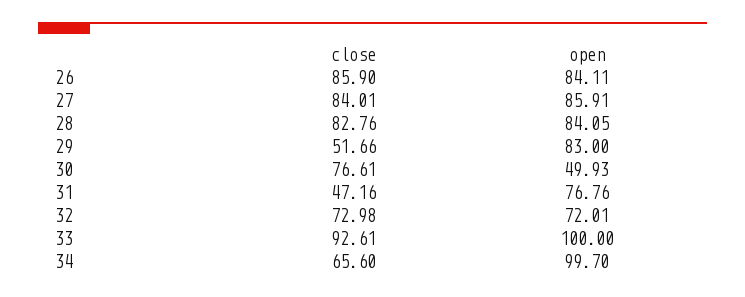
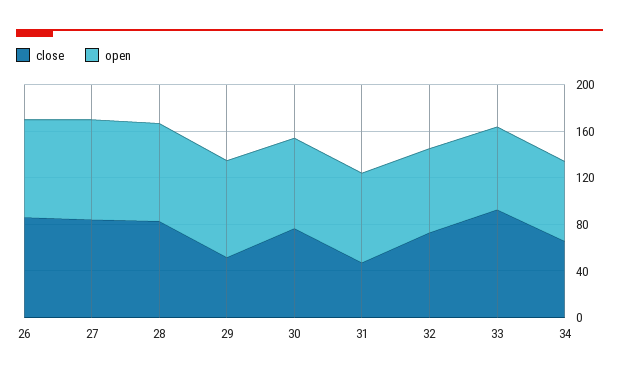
open, 30: 49.93 -> 80
open, 33: 100 -> 70
open, 34: 99.7 -> 70

